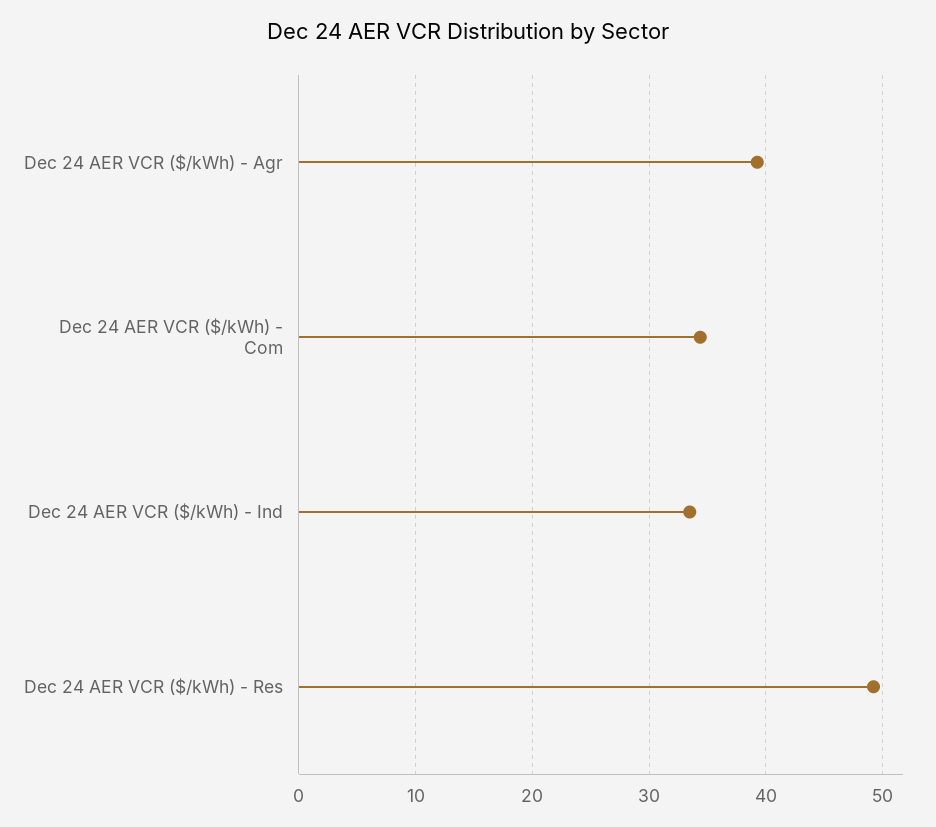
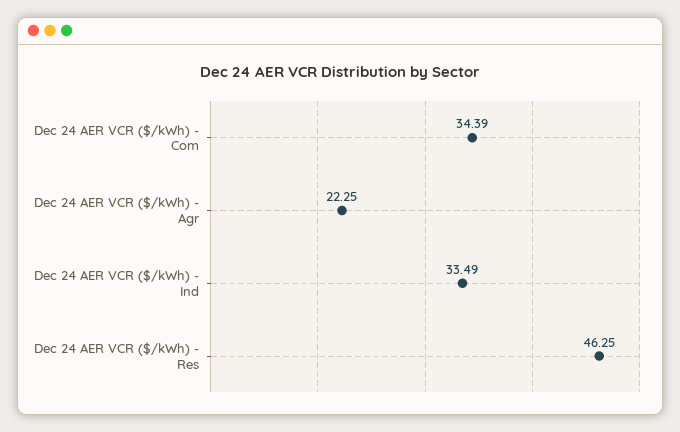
Dec 24 AER VCR ($/kWh) - Agr: 39 -> 22.25
Dec 24 AER VCR ($/kWh) - Res: 49 -> 46.25

